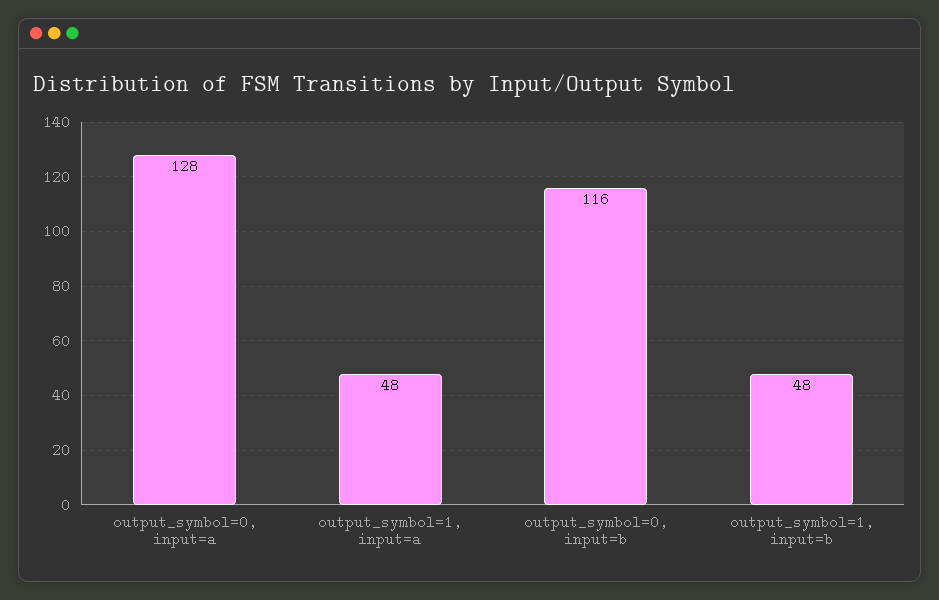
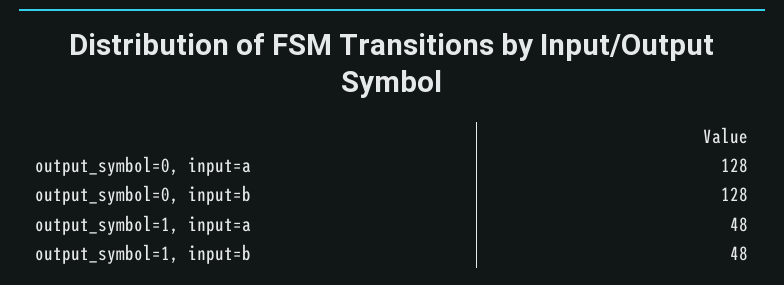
output_symbol=0, input=b: 116 -> 128

